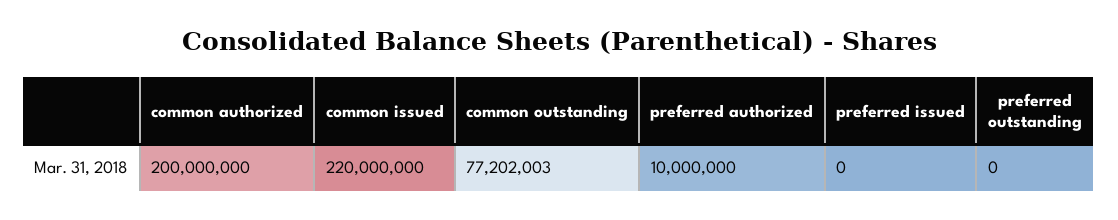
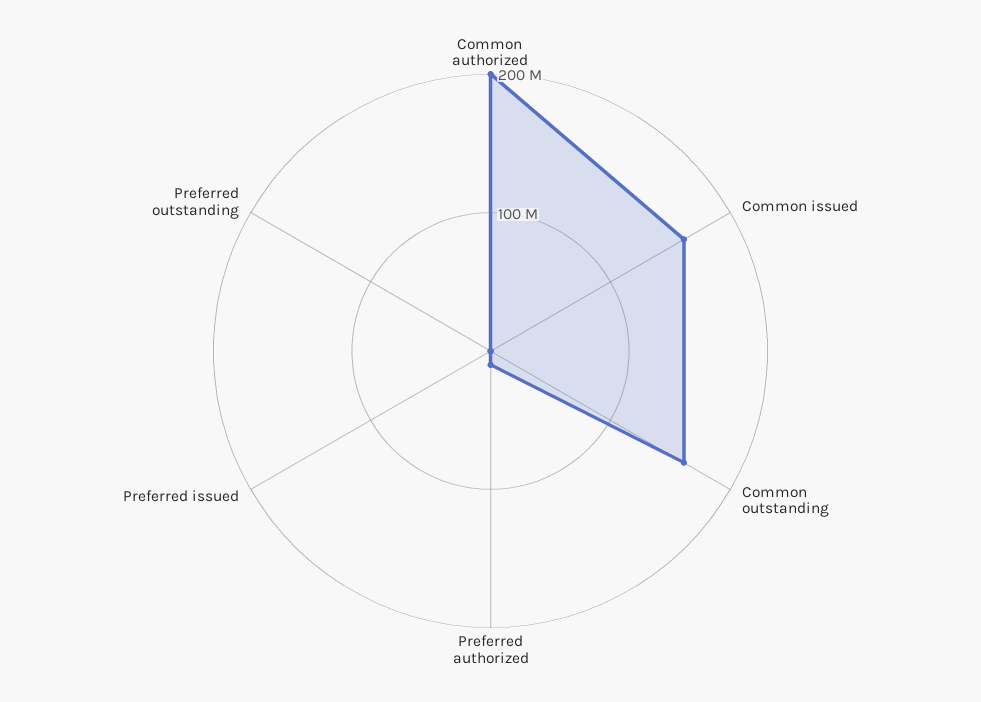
common issued: 220000000 -> 160000000
common outstanding: 77202003 -> 160000000

